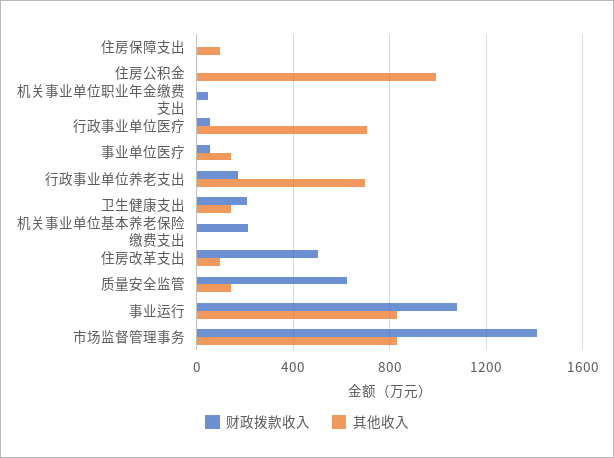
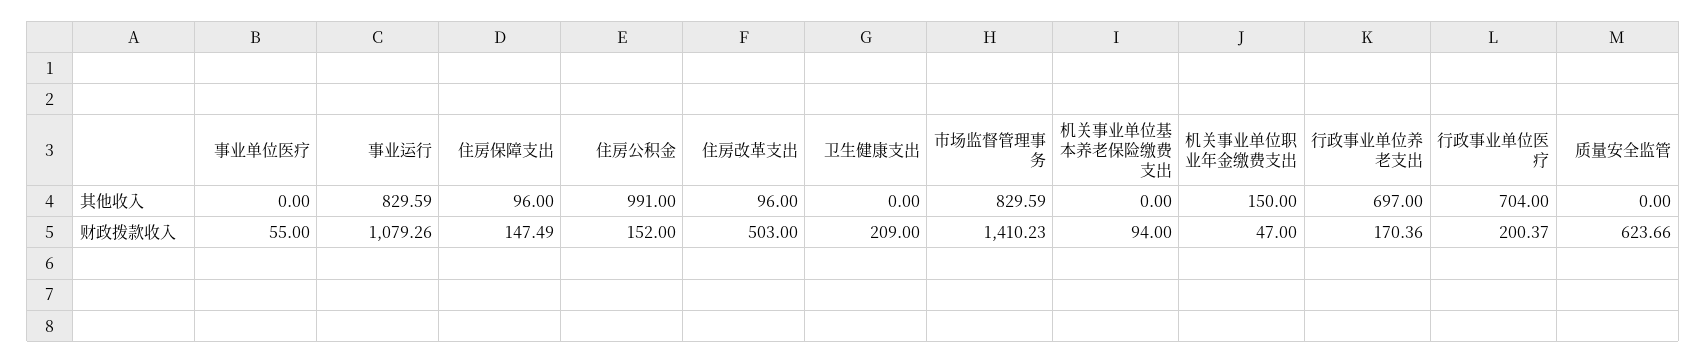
财政拨款收入, 住房保障支出: 0 -> 147.49
财政拨款收入, 住房公积金: 0 -> 152
其他收入, 机关事业单位职业年金缴费支出: 0 -> 150
财政拨款收入, 行政事业单位医疗: 50 -> 200.37
其他收入, 事业单位医疗: 150 -> 0
其他收入, 卫生健康支出: 150 -> 0
财政拨款收入, 机关事业单位基本养老保险缴费支出: 200 -> 94
其他收入, 质量安全监管: 150 -> 0

